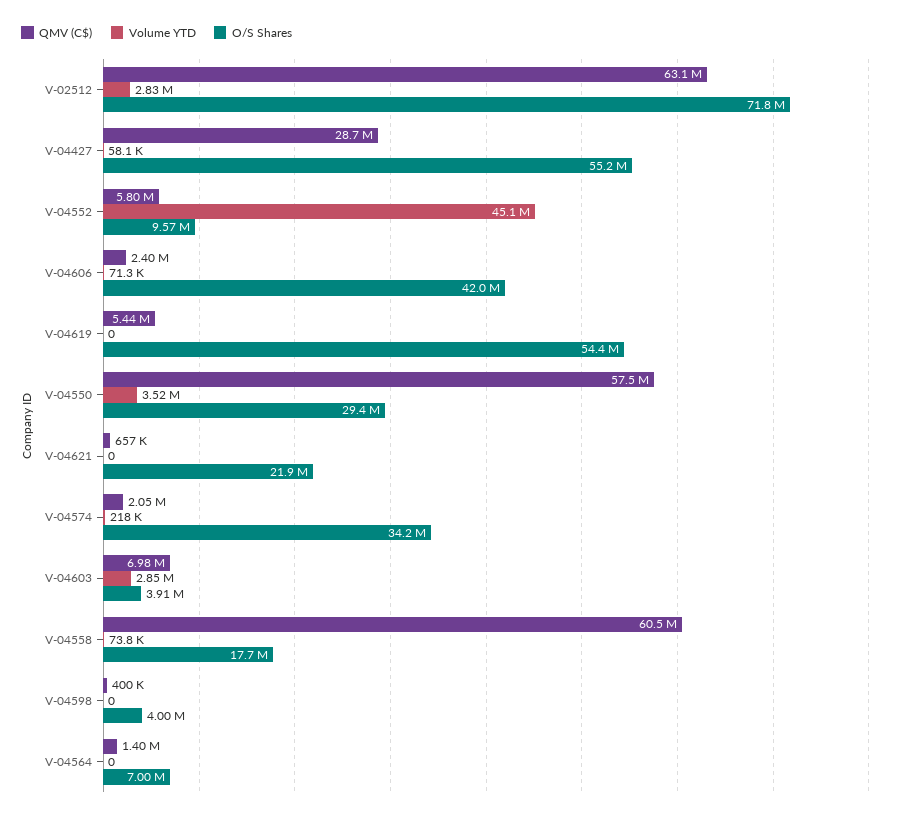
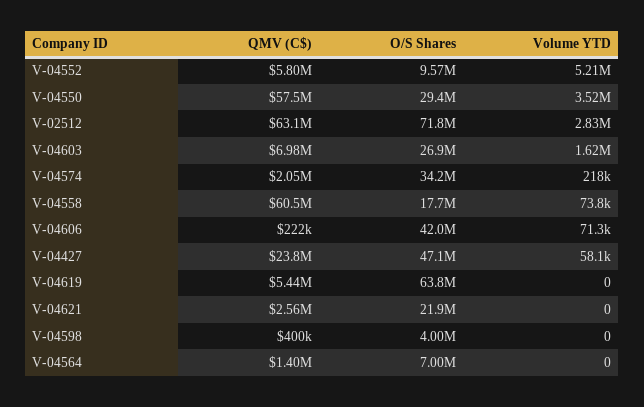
QMV (C$), V-04427: 28700000 -> 23800000
O/S Shares, V-04427: 55200000 -> 47100000
Volume YTD, V-04552: 45100000 -> 5210000
QMV (C$), V-04606: 2400000 -> 222000
O/S Shares, V-04619: 54400000 -> 63800000
QMV (C$), V-04621: 657000 -> 2560000
Volume YTD, V-04603: 2850000 -> 1620000
O/S Shares, V-04603: 3910000 -> 26900000

